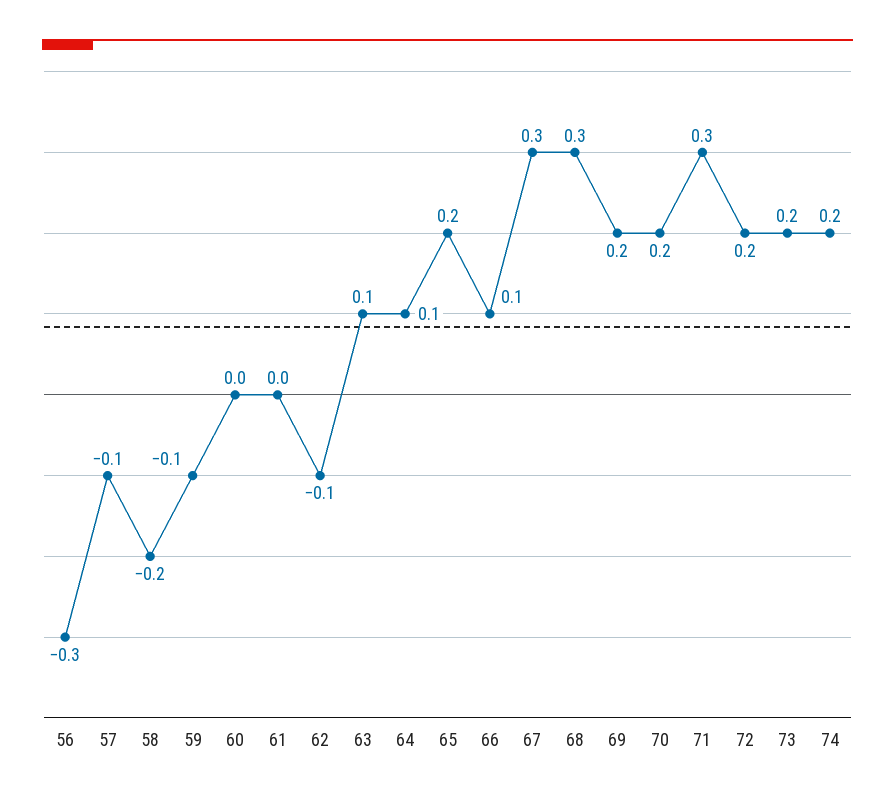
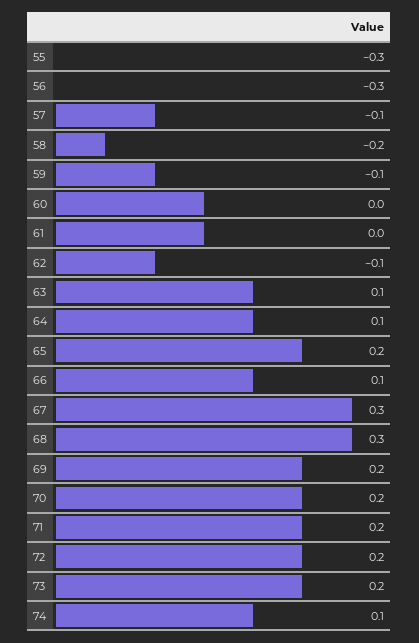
71: 0.3 -> 0.2
74: 0.2 -> 0.1
55: none -> -0.3

